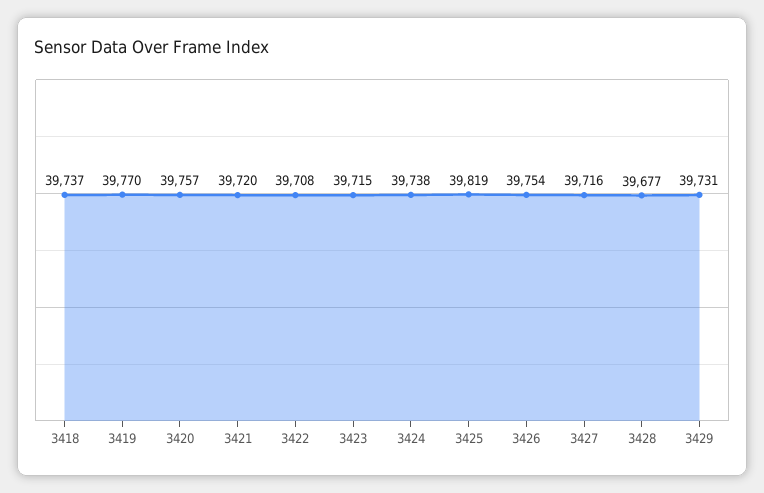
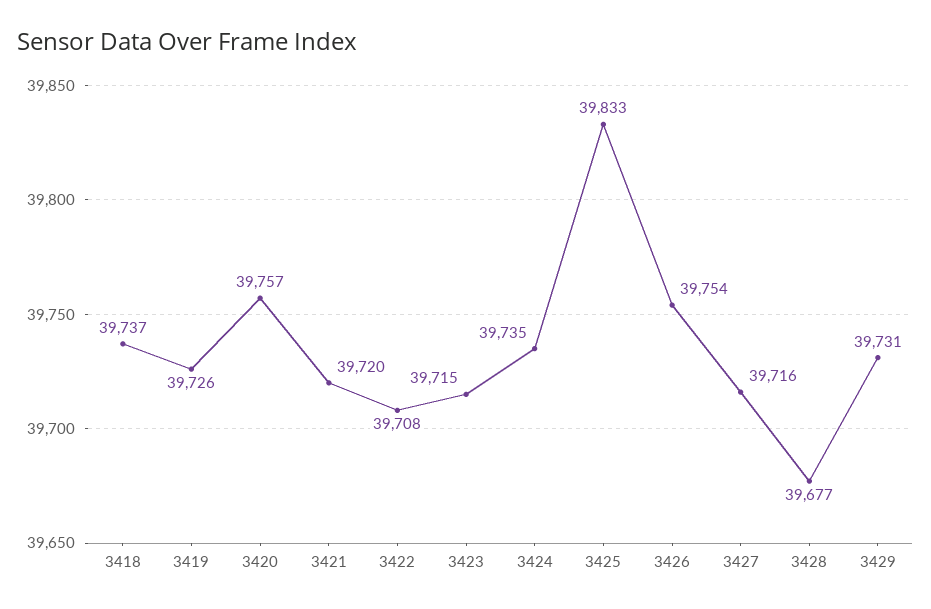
3419: 39770 -> 39726
3424: 39738 -> 39735
3425: 39819 -> 39833

